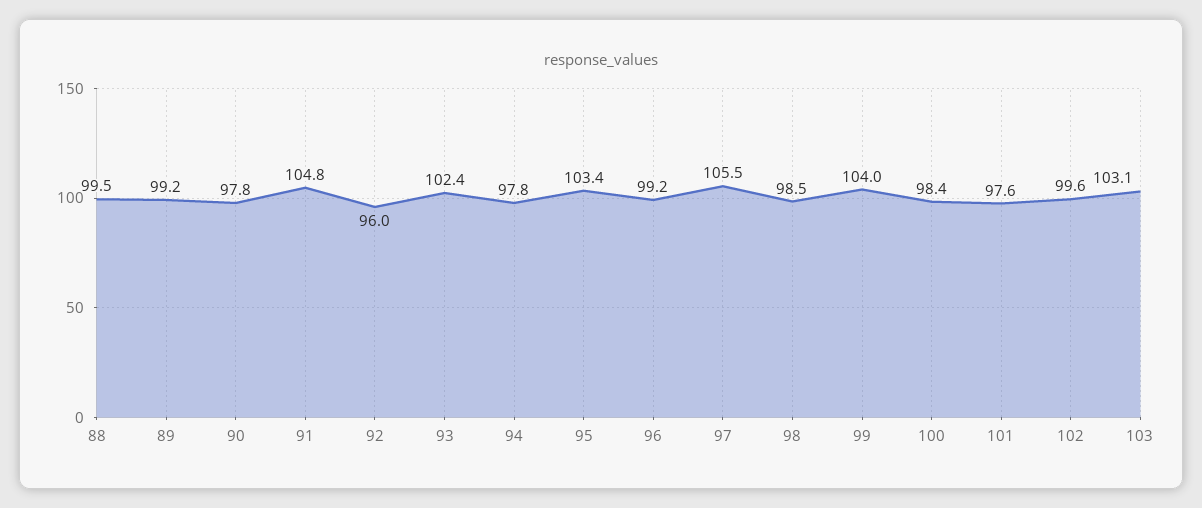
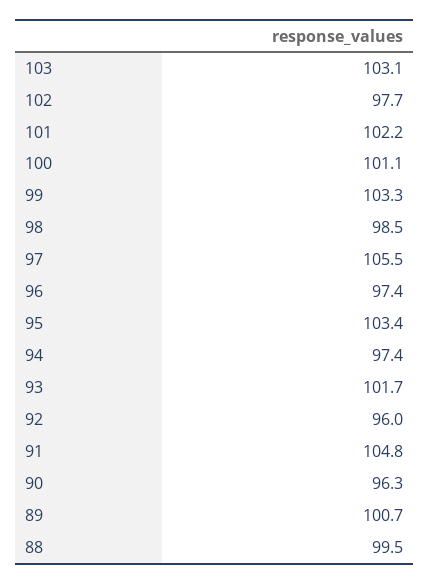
89: 99.2 -> 100.7
90: 97.8 -> 96.3
93: 102.4 -> 101.7
94: 97.8 -> 97.4
96: 99.2 -> 97.4
99: 104 -> 103.3
100: 98.4 -> 101.1
101: 97.6 -> 102.2
102: 99.6 -> 97.7

